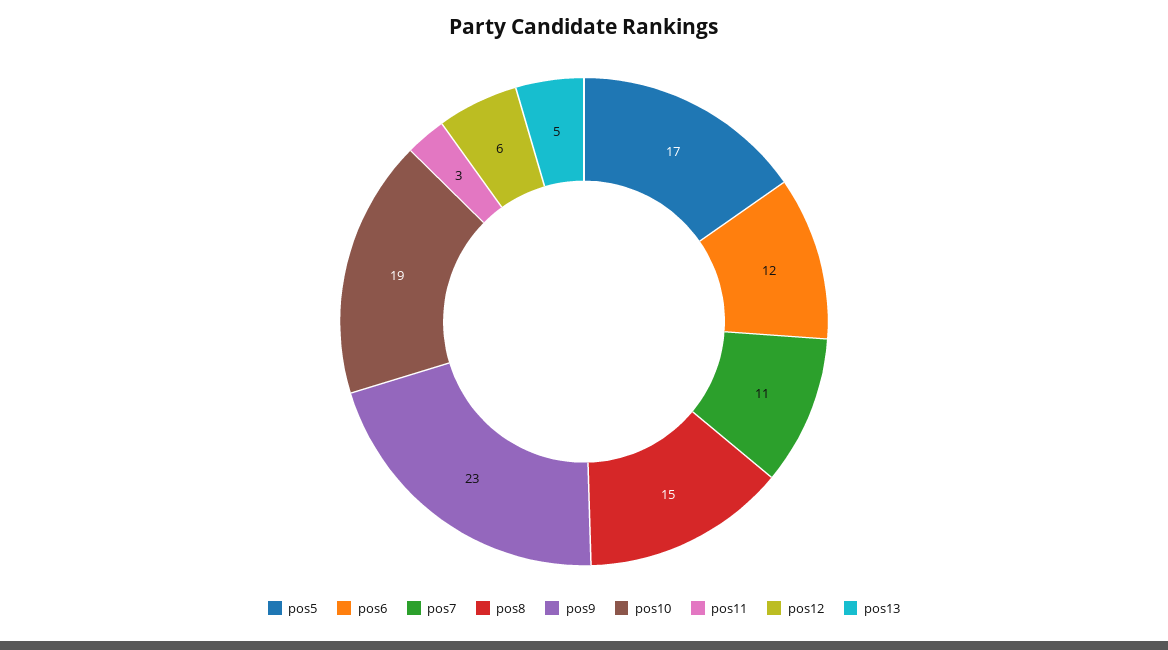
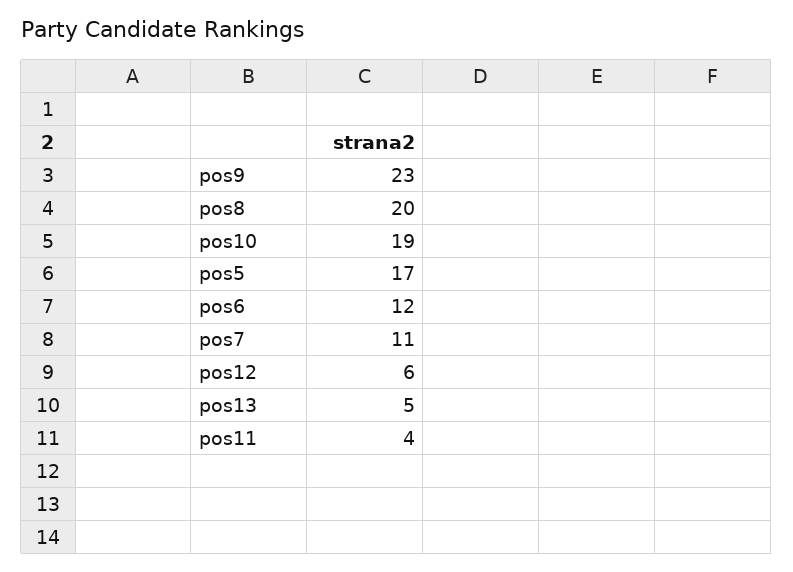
pos8: 15 -> 20
pos11: 3 -> 4

